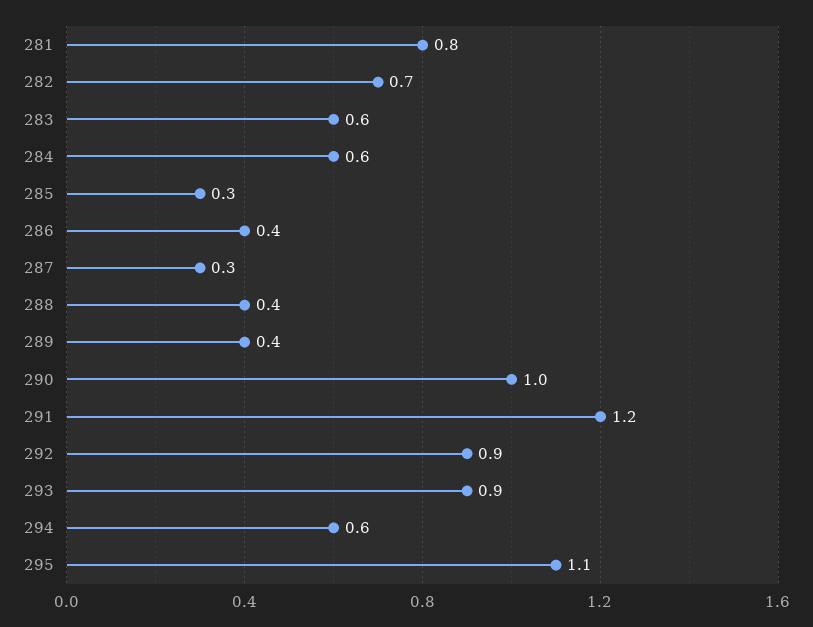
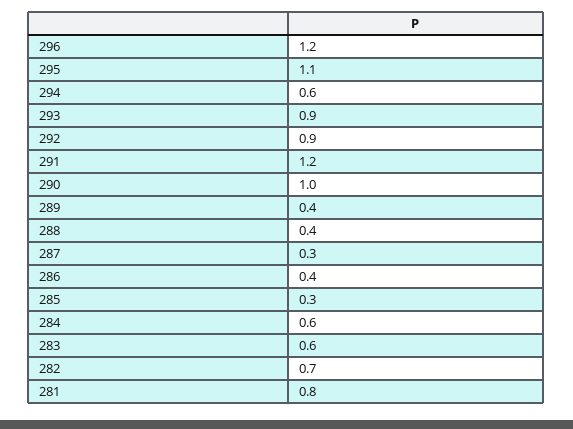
296: none -> 1.2

